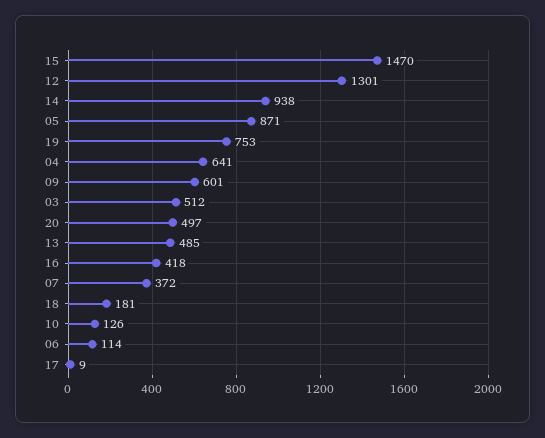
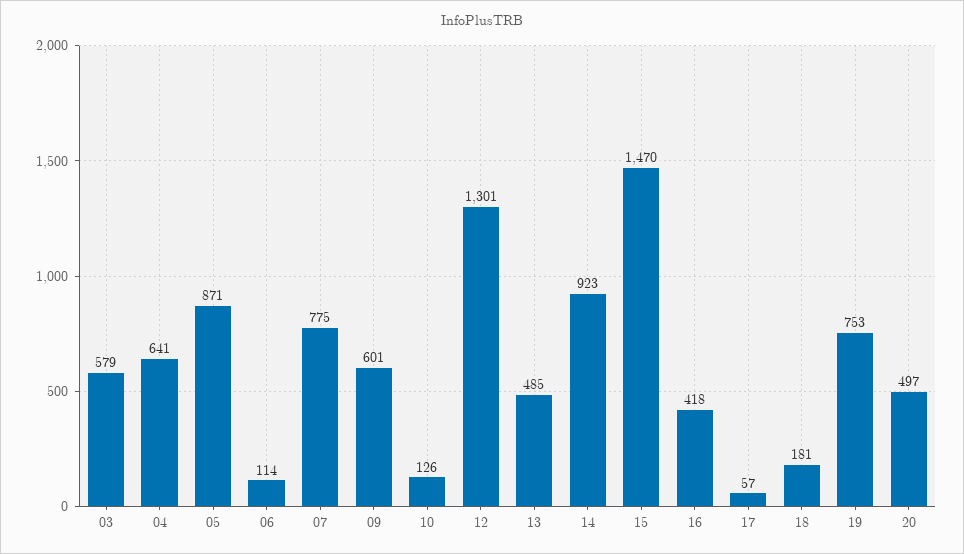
14: 938 -> 923
03: 512 -> 579
07: 372 -> 775
17: 9 -> 57

